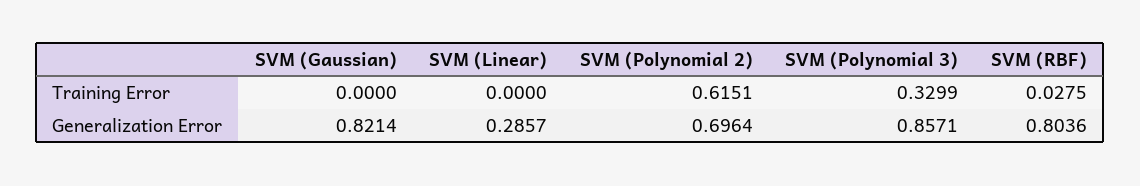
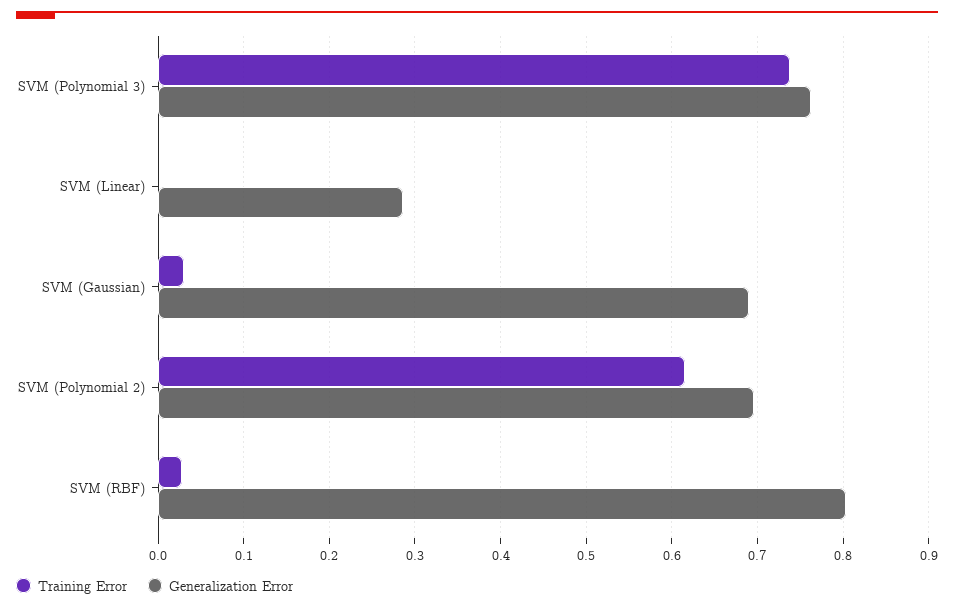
Training Error, SVM (Gaussian): 0 -> 0.03
Training Error, SVM (Polynomial 3): 0.3299 -> 0.74
Generalization Error, SVM (Gaussian): 0.8214 -> 0.69
Generalization Error, SVM (Polynomial 3): 0.8571 -> 0.76

